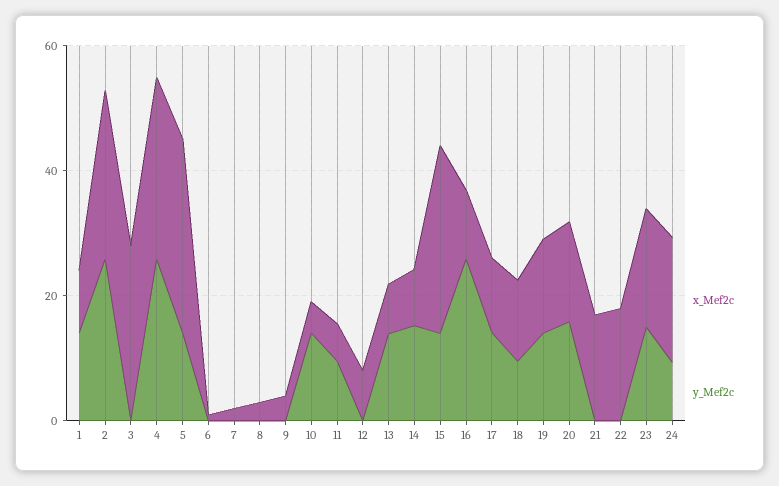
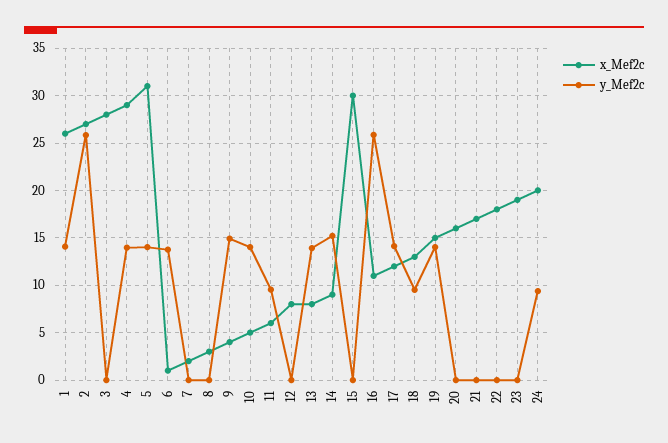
x_Mef2c, 1: 10 -> 26
y_Mef2c, 4: 25 -> 14
y_Mef2c, 6: 0 -> 14
y_Mef2c, 9: 0 -> 15
y_Mef2c, 15: 15 -> 0
y_Mef2c, 20: 15 -> 0
y_Mef2c, 23: 15 -> 0

